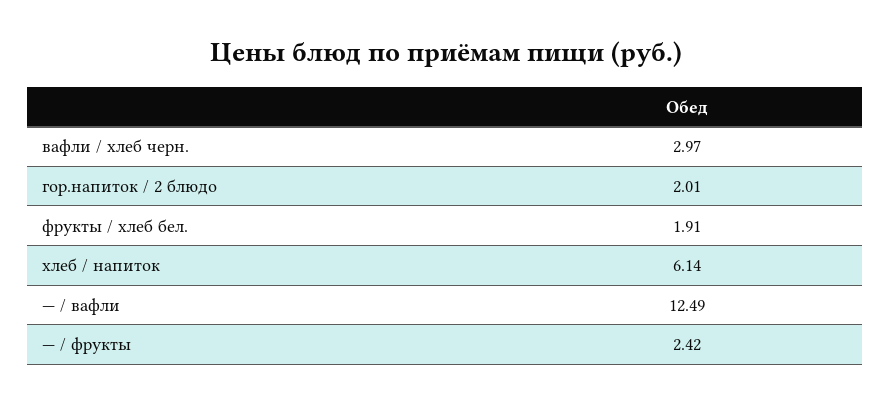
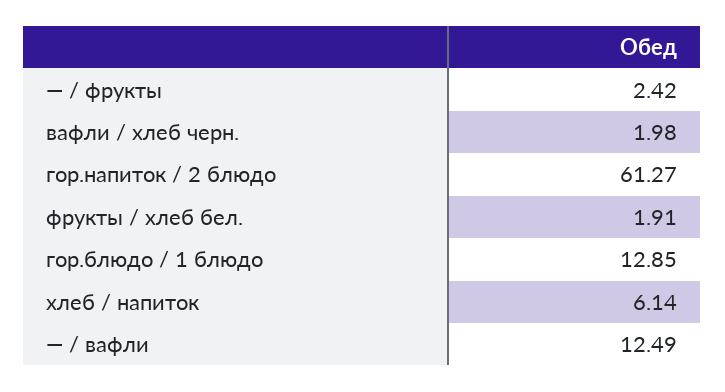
вафли / хлеб черн.: 2.97 -> 1.98
гор.напиток / 2 блюдо: 2.01 -> 61.27
гор.блюдо / 1 блюдо: none -> 12.85

